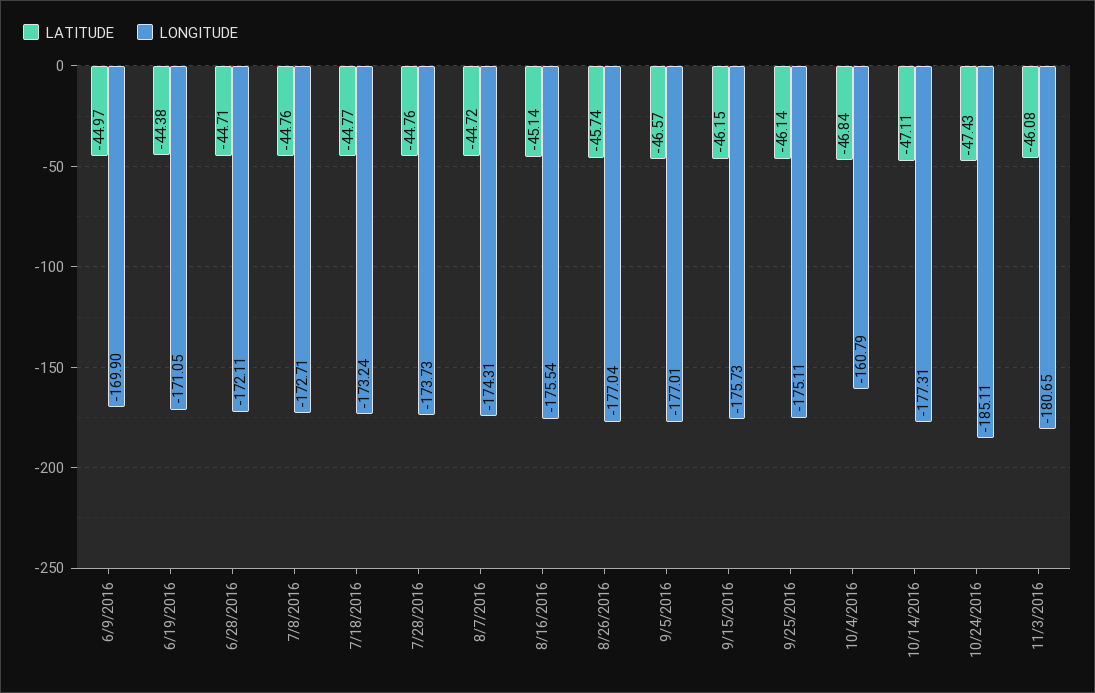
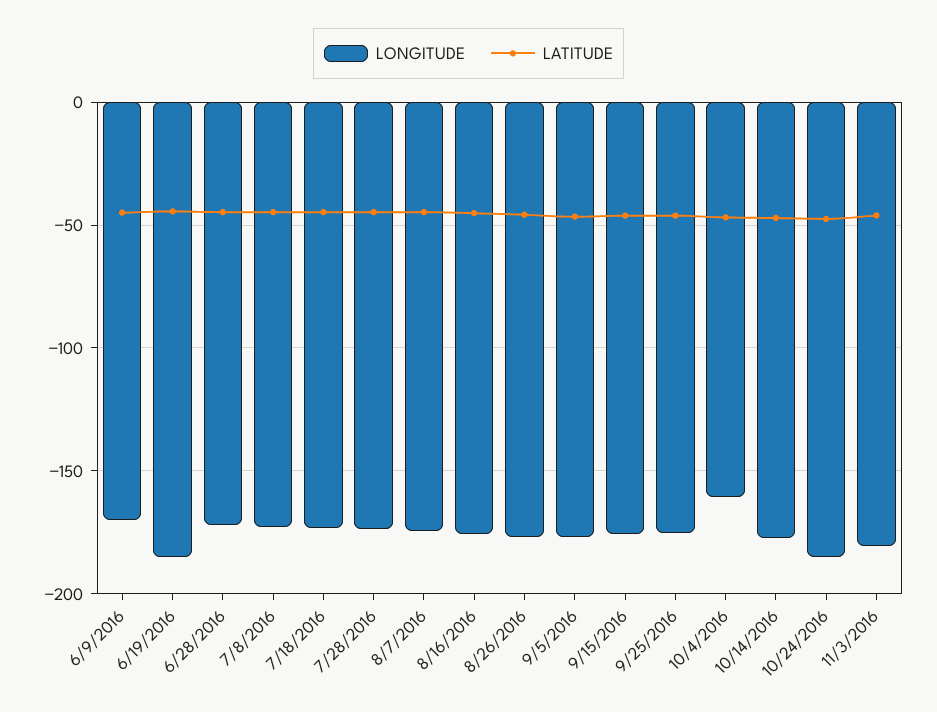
LONGITUDE, 6/19/2016: -171.05 -> -185

